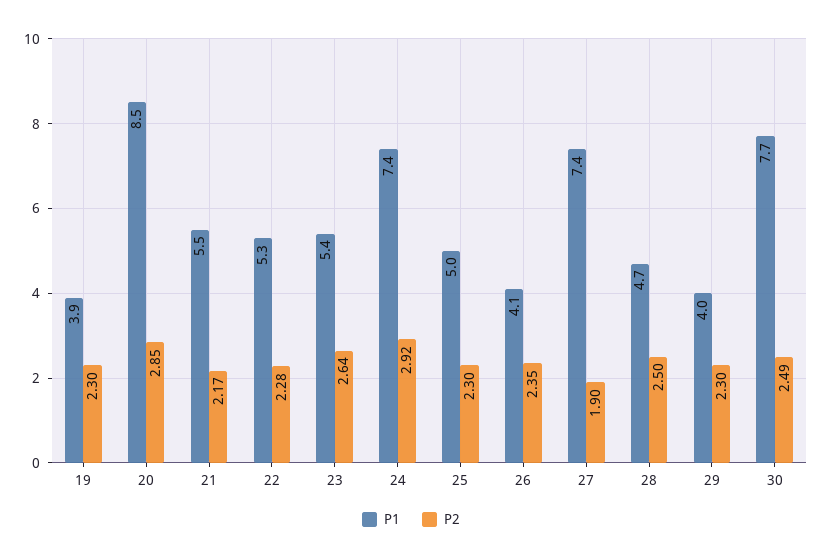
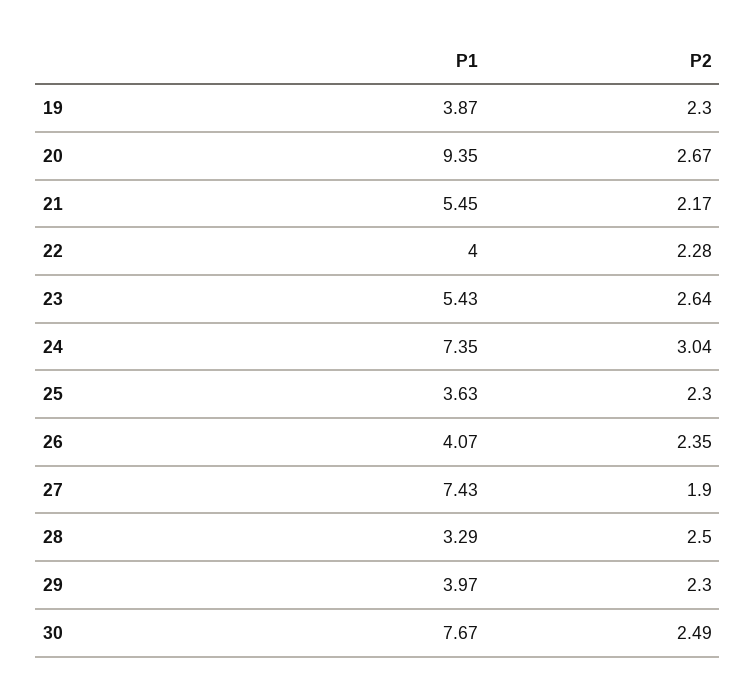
P1, 20: 8.5 -> 9.35
P2, 20: 2.85 -> 2.67
P1, 22: 5.3 -> 4
P2, 24: 2.92 -> 3.04
P1, 25: 5 -> 3.63
P1, 28: 4.7 -> 3.29

